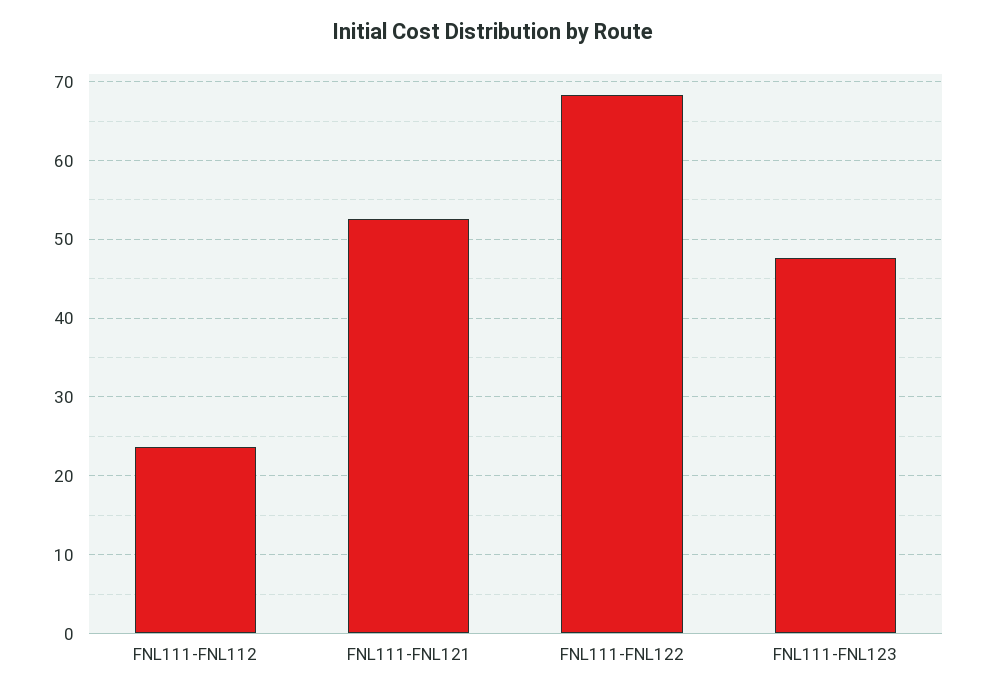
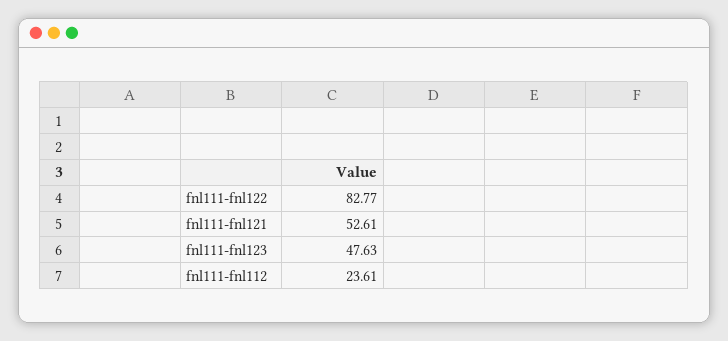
FNL111-FNL122: 68 -> 82.77

